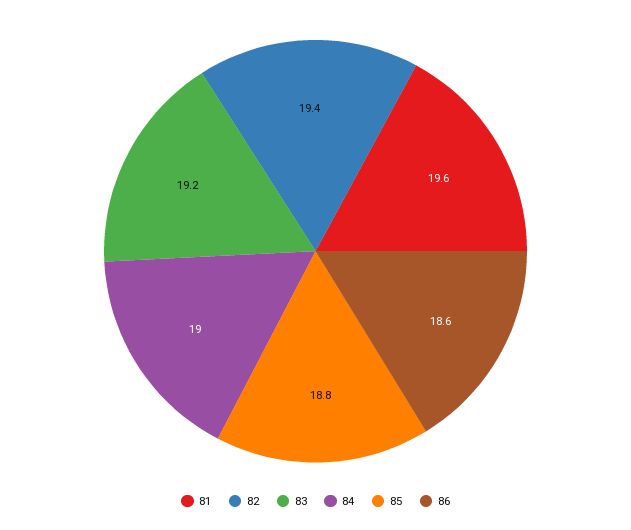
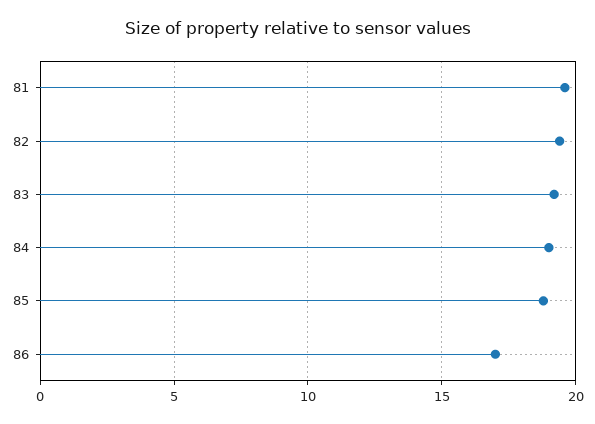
86: 18.6 -> 17

